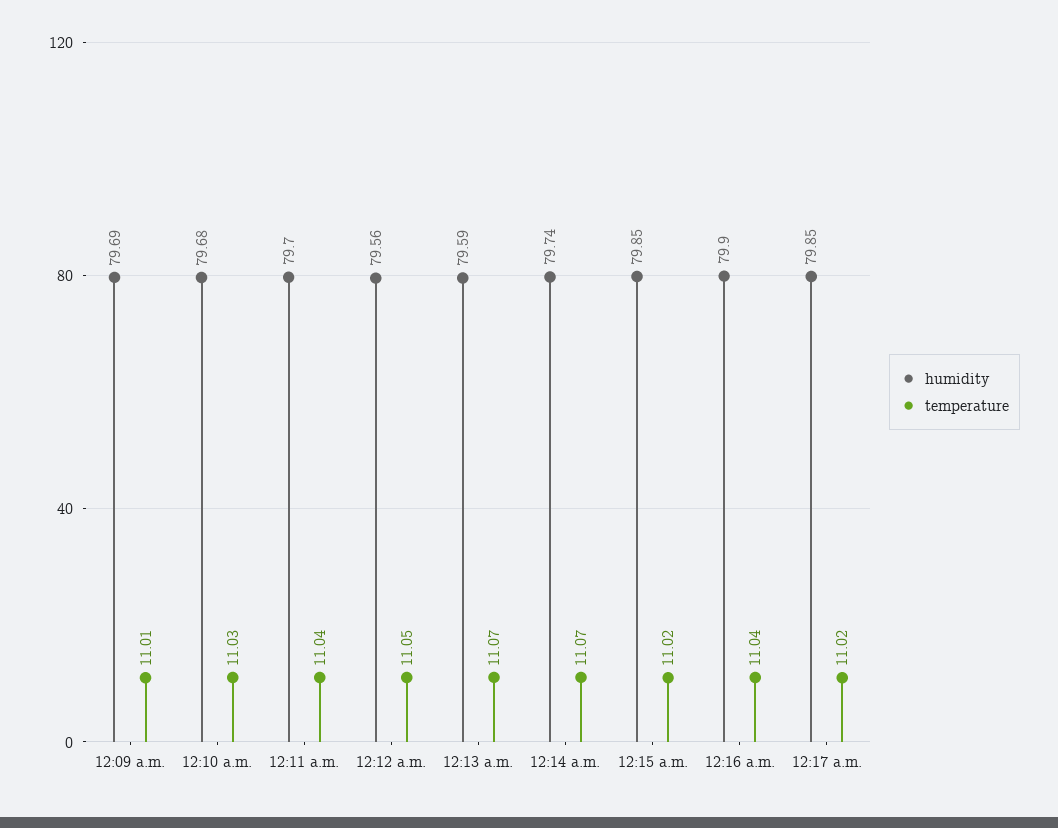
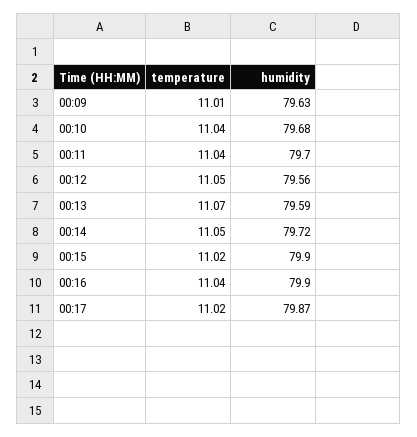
humidity, 12:09 a.m.: 79.69 -> 79.63
temperature, 12:10 a.m.: 11.03 -> 11.04
humidity, 12:14 a.m.: 79.74 -> 79.72
temperature, 12:14 a.m.: 11.07 -> 11.05
humidity, 12:15 a.m.: 79.85 -> 79.9
humidity, 12:17 a.m.: 79.85 -> 79.87

